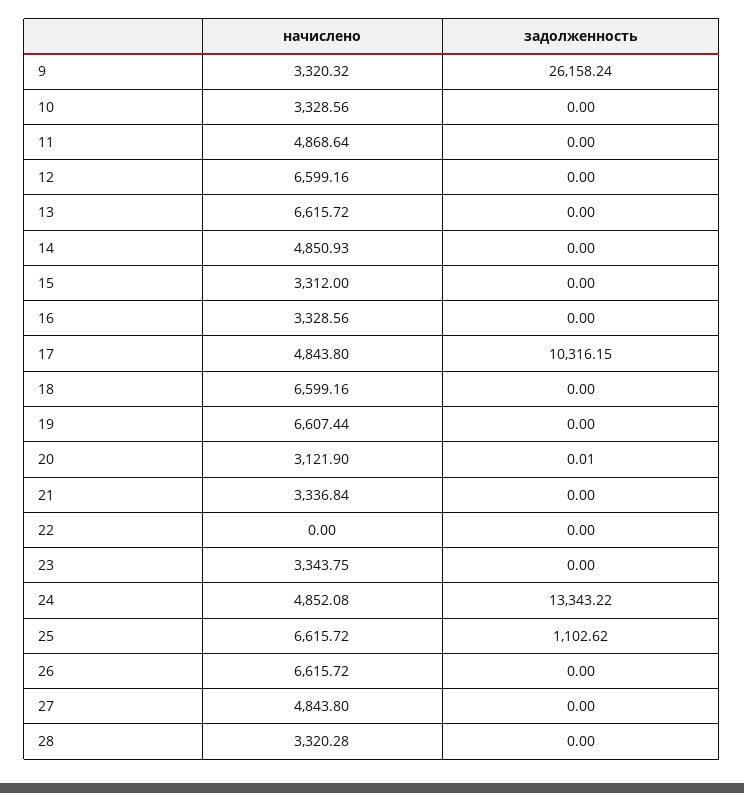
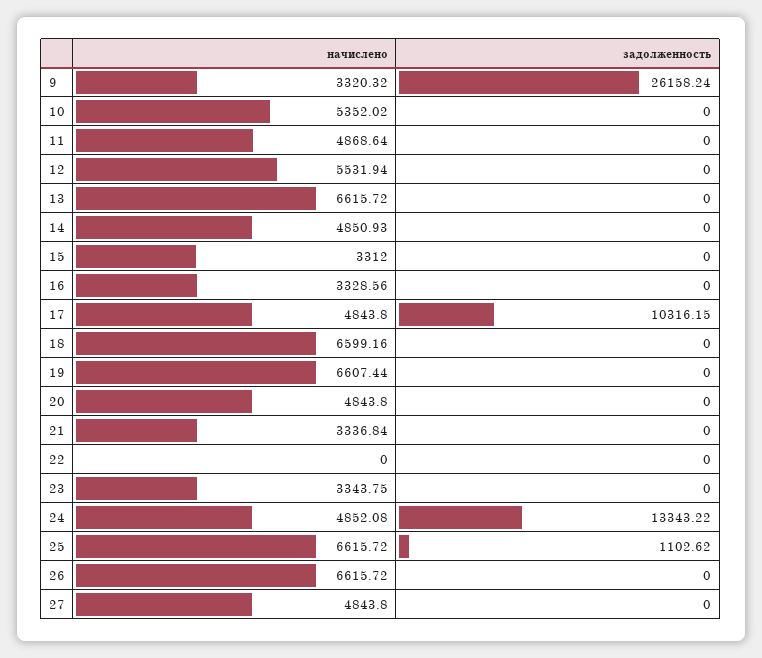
начислено, 10: 3328.56 -> 5352.02
начислено, 12: 6599.16 -> 5531.94
начислено, 20: 3121.9 -> 4843.8
задолженность, 20: 0.01 -> 0
начислено, 28: 3320.28 -> none
задолженность, 28: 0 -> none

